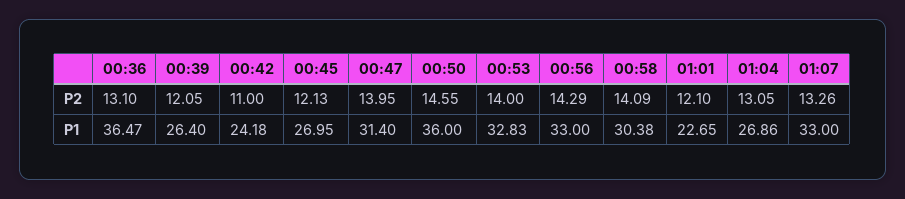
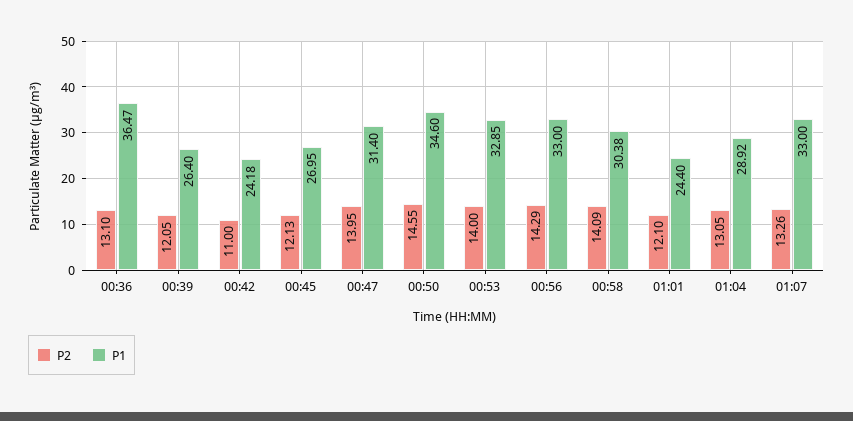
P1, 00:50: 36 -> 34.6
P1, 00:53: 32.83 -> 32.85
P1, 01:01: 22.65 -> 24.4
P1, 01:04: 26.86 -> 28.92

